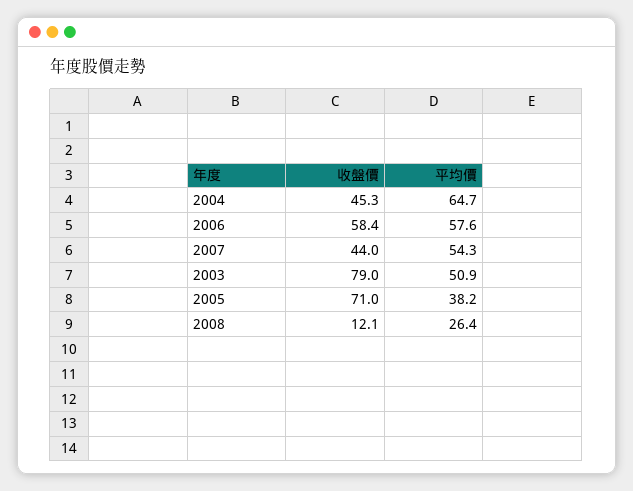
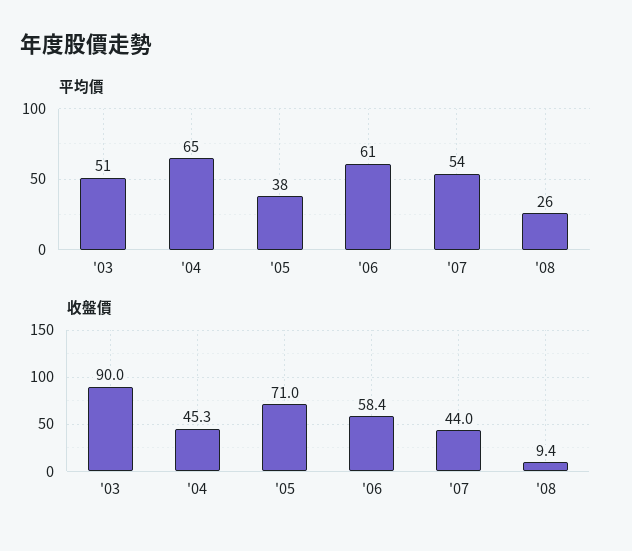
平均價, 2006: 57.6 -> 61
收盤價, 2003: 79 -> 90
收盤價, 2008: 12.1 -> 9.4

